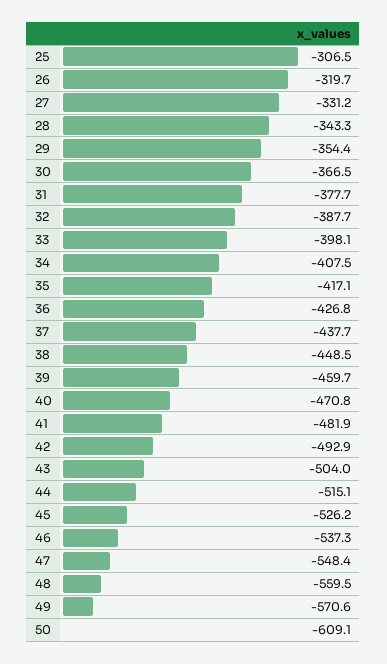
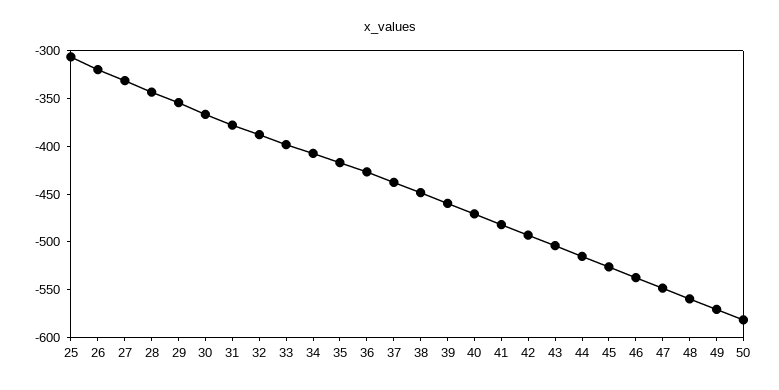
50: -609.1 -> -580

